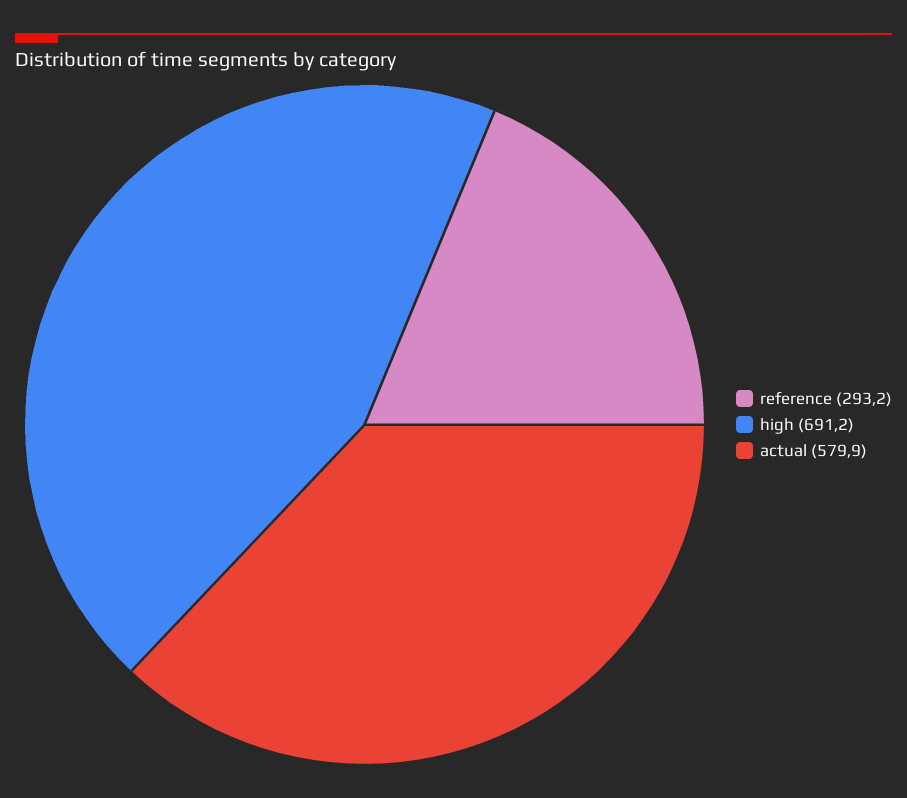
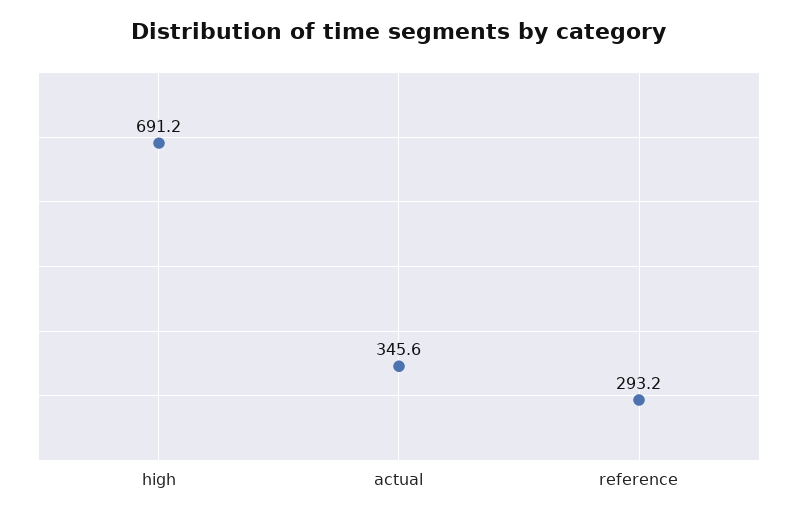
actual: 579.9 -> 345.6

